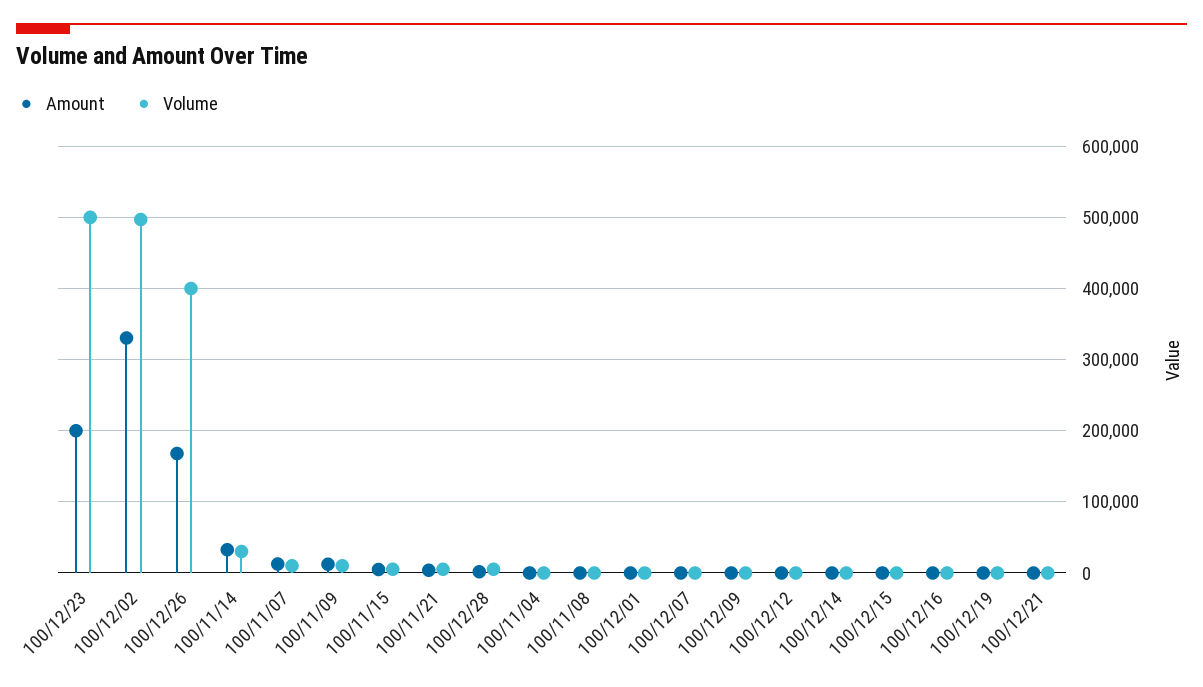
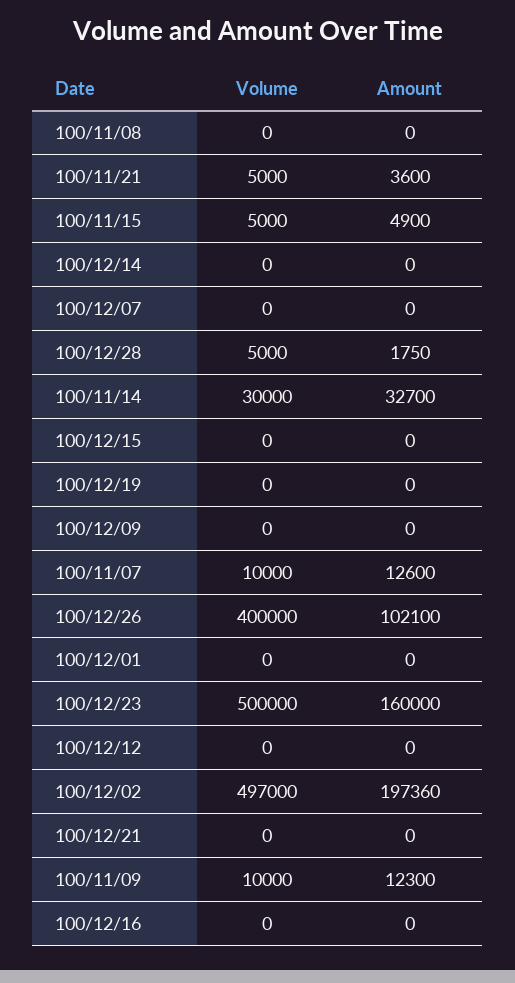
Amount, 100/12/23: 200000 -> 160000
Amount, 100/12/02: 330000 -> 197360
Amount, 100/12/26: 170000 -> 102100
Amount, 100/11/04: 0 -> none
Volume, 100/11/04: 0 -> none

